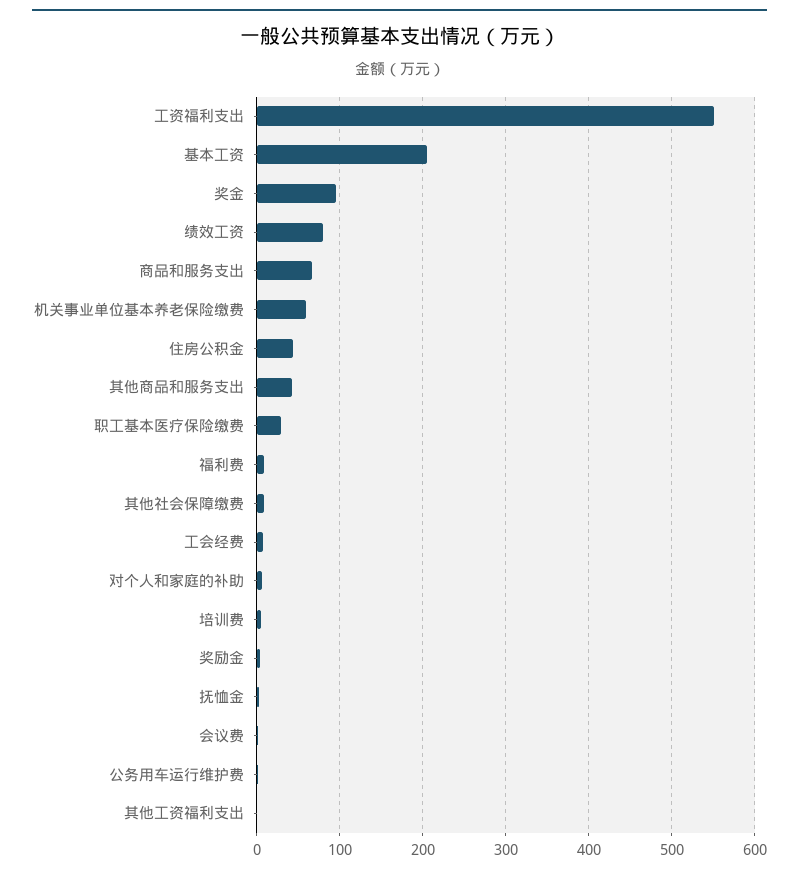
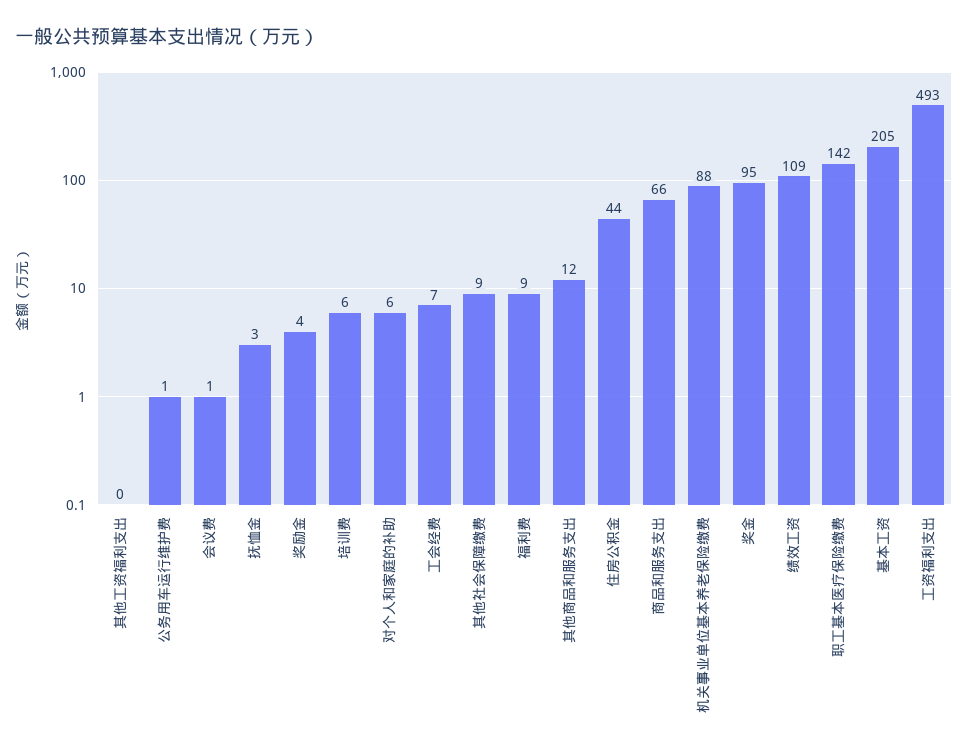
工资福利支出: 550 -> 493
绩效工资: 80 -> 109
机关事业单位基本养老保险缴费: 60 -> 88
其他商品和服务支出: 40 -> 12
职工基本医疗保险缴费: 30 -> 142

